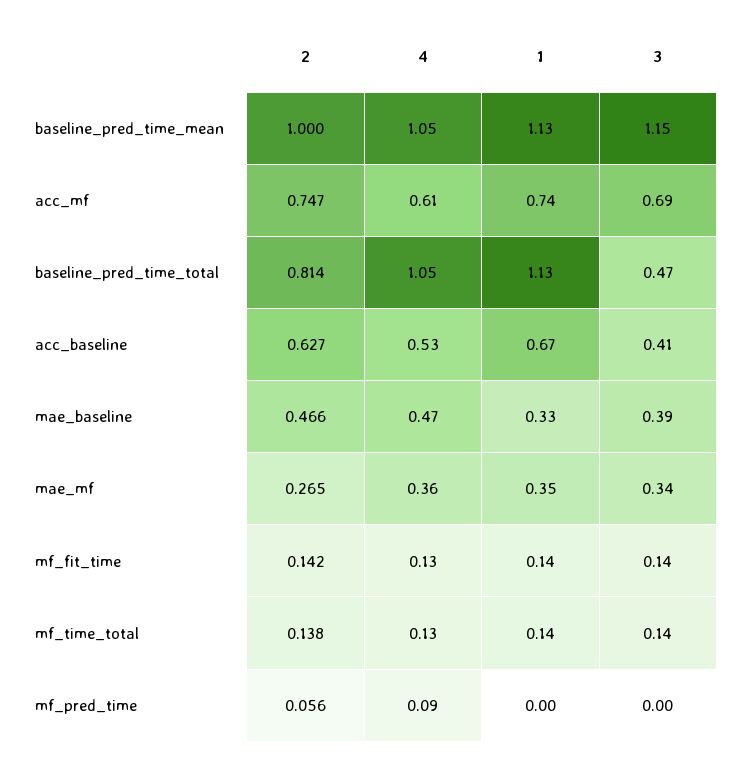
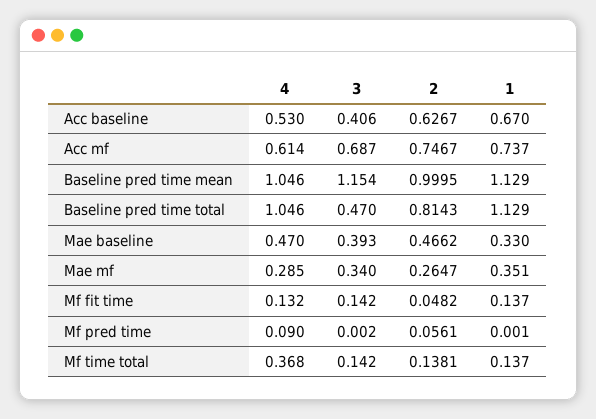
4, mae_mf: 0.36 -> 0.285
2, mf_fit_time: 0.142 -> 0.0482
4, mf_time_total: 0.13 -> 0.368

